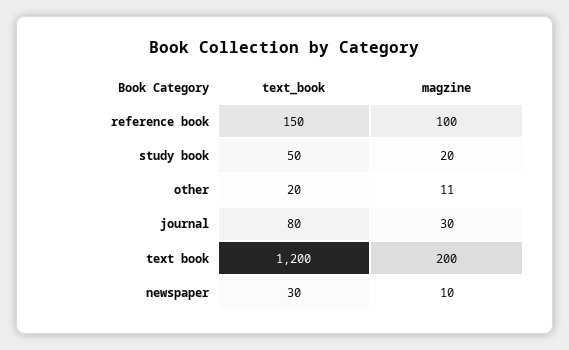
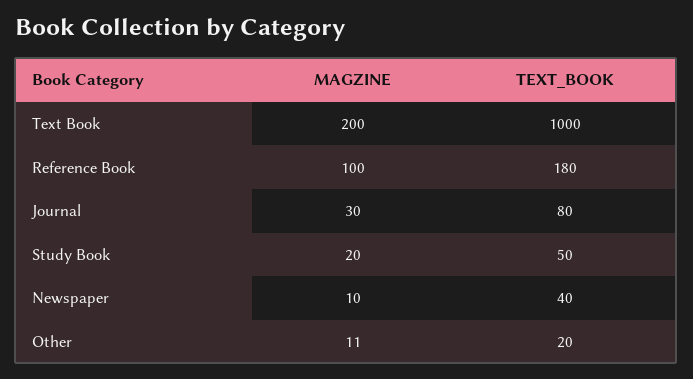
text_book, reference book: 150 -> 180
text_book, text book: 1200 -> 1000
text_book, newspaper: 30 -> 40

